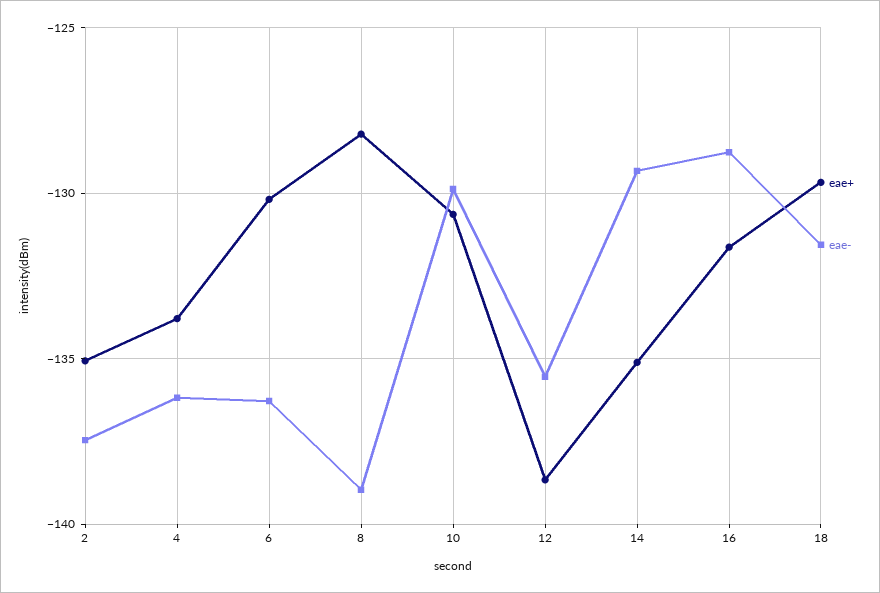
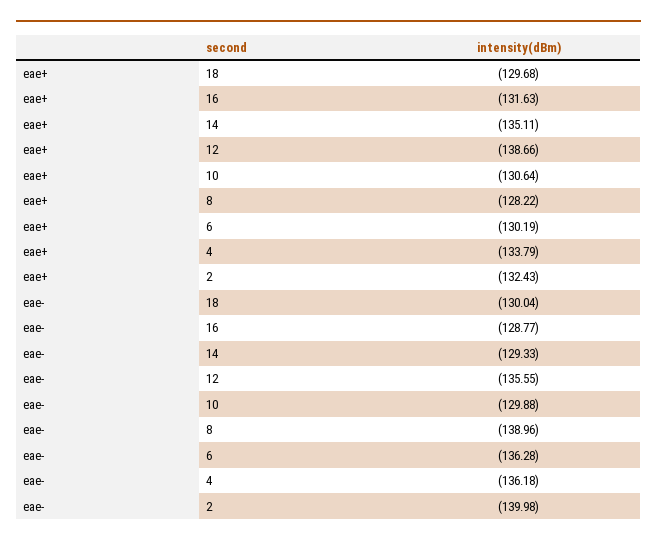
eae+, 2: -135 -> -132.43
eae-, 2: -137.5 -> -139.98
eae-, 18: -131.5 -> -130.04

